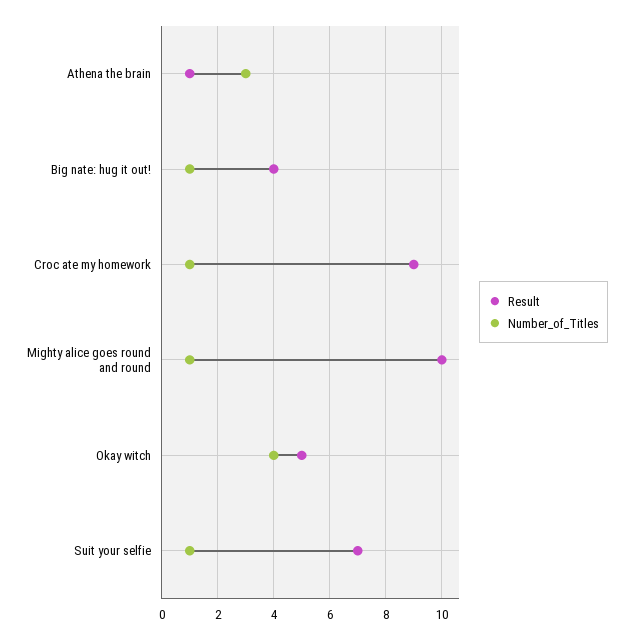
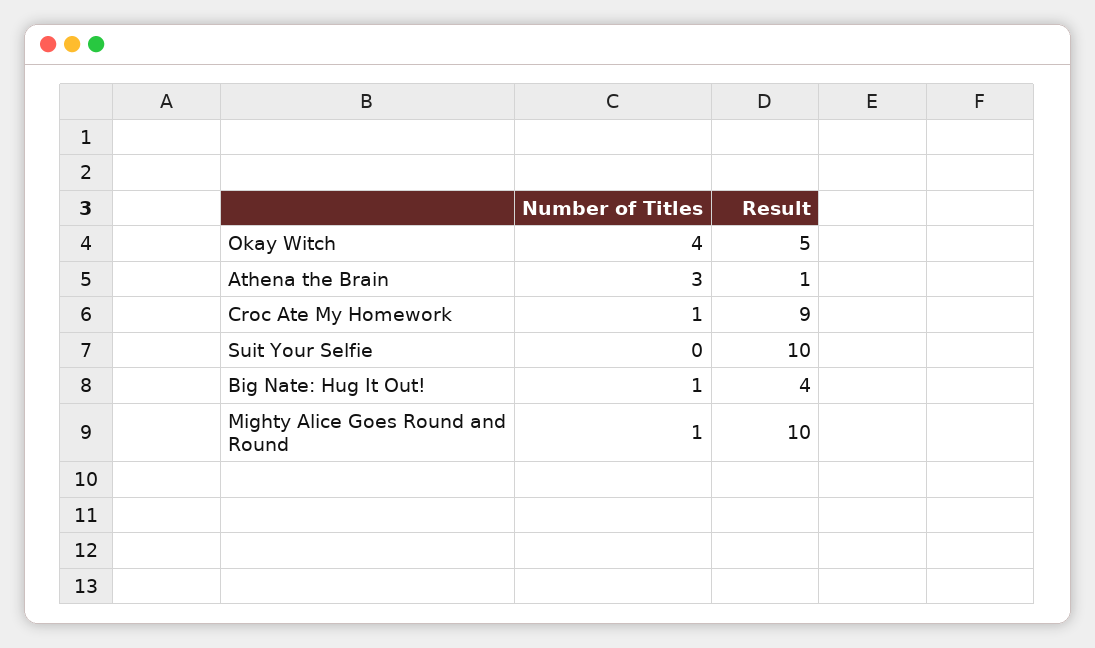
Result, Suit your selfie: 7 -> 10
Number_of_Titles, Suit your selfie: 1 -> 0

